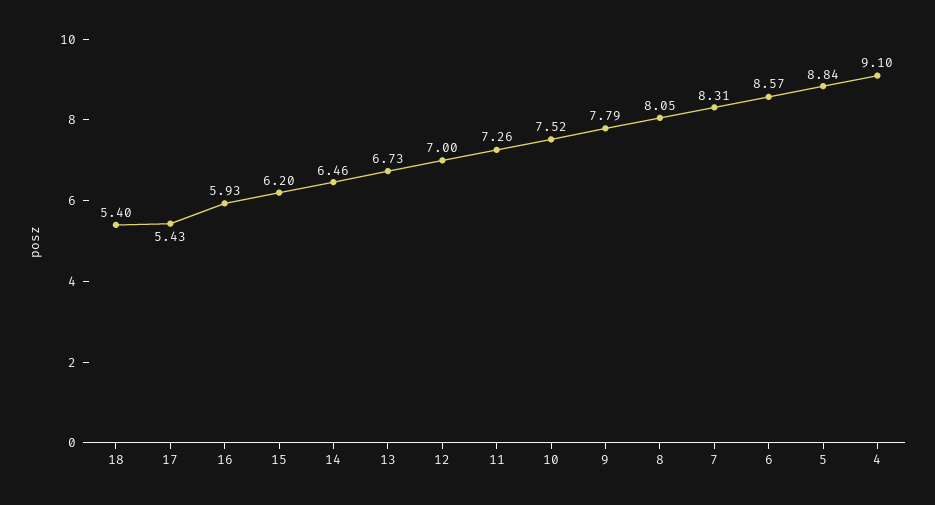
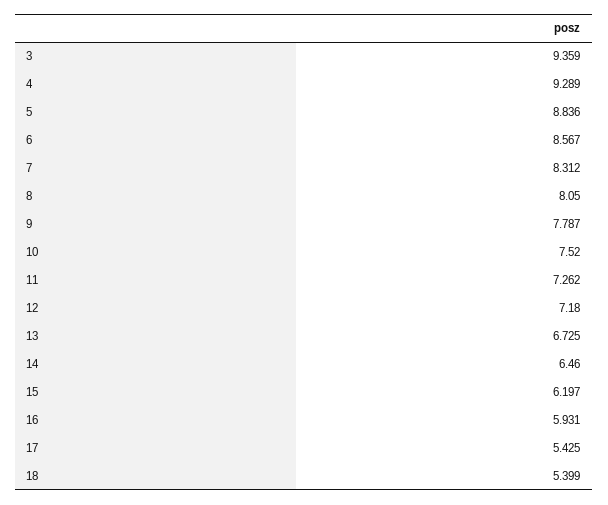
12: 7 -> 7.18
4: 9.1 -> 9.289
3: none -> 9.359

